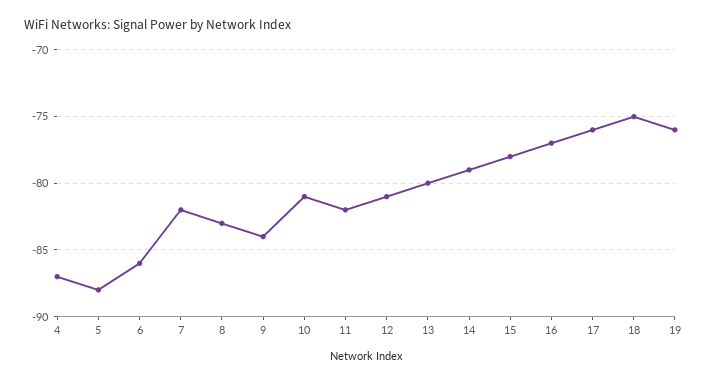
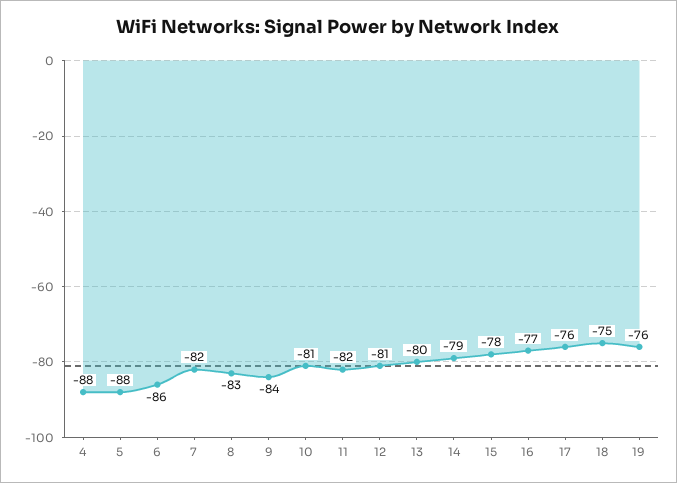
4: -87 -> -88

